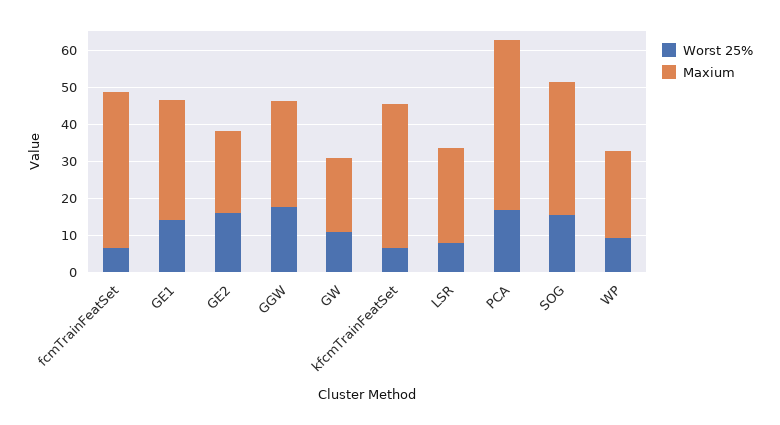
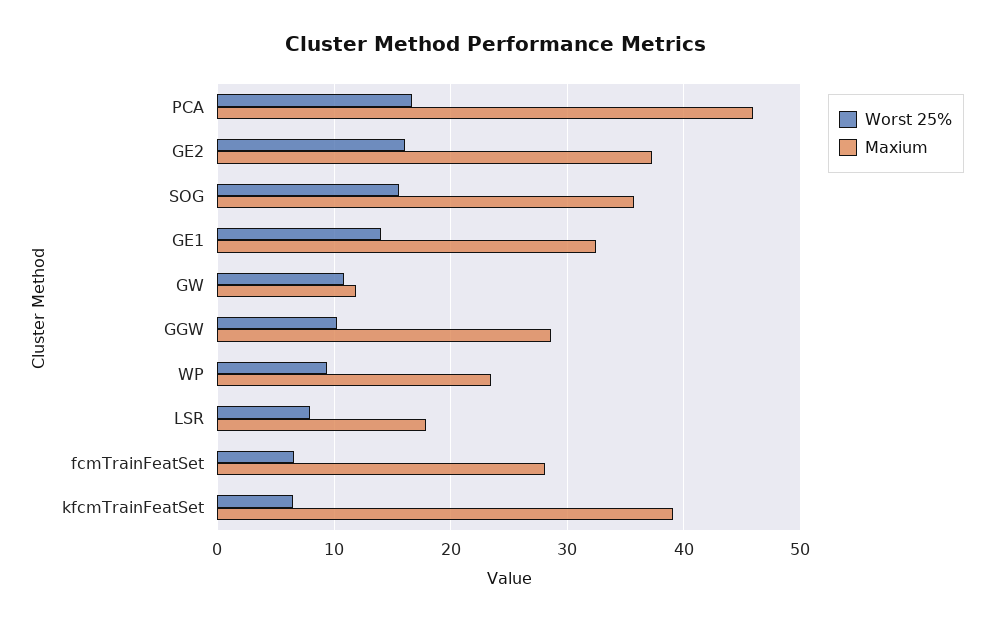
Maxium, fcmTrainFeatSet: 42.5 -> 28
Maxium, GE2: 22.5 -> 37
Worst 25%, GGW: 17.5 -> 10
Maxium, GW: 20 -> 12
Maxium, LSR: 25 -> 18

